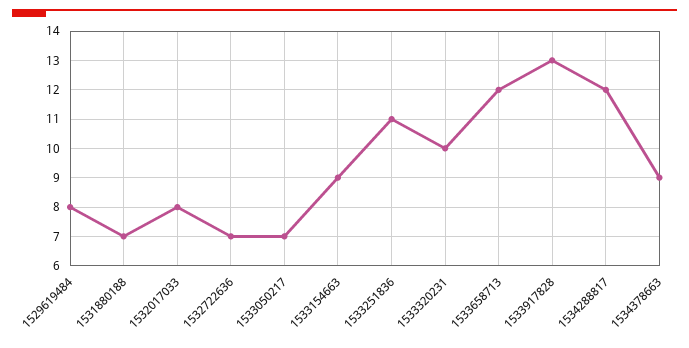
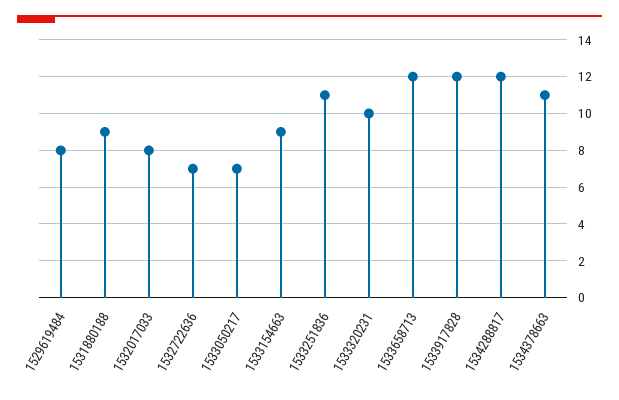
1531880188: 7 -> 9
1533917828: 13 -> 12
1534378663: 9 -> 11

